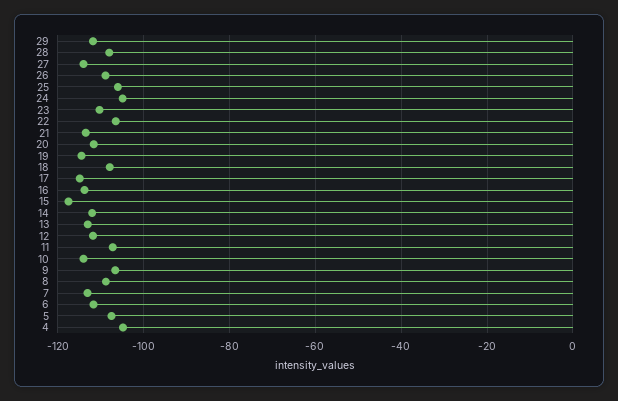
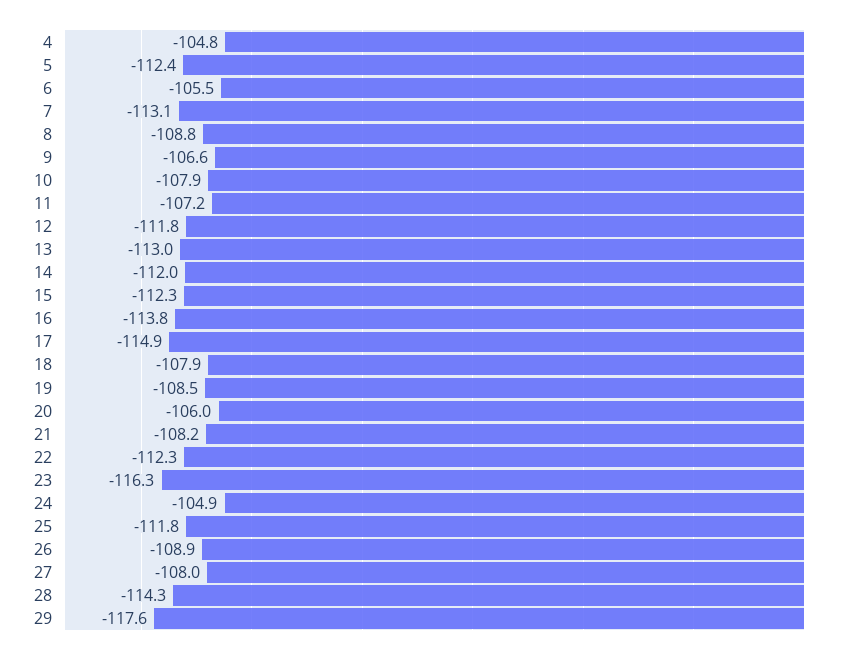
29: -112 -> -117.6
28: -108 -> -114.3
27: -114 -> -108
25: -106 -> -111.8
23: -110 -> -116.3
22: -106 -> -112.3
21: -114 -> -108.2
20: -112 -> -106
19: -114 -> -108.5
15: -118 -> -112.3
10: -114 -> -107.9
6: -112 -> -105.5
5: -108 -> -112.4

